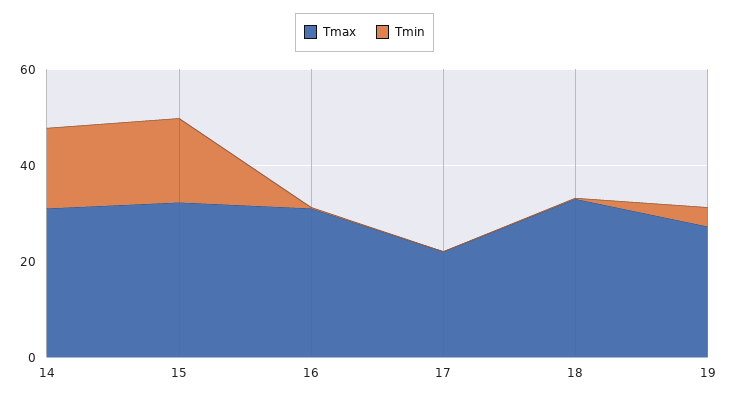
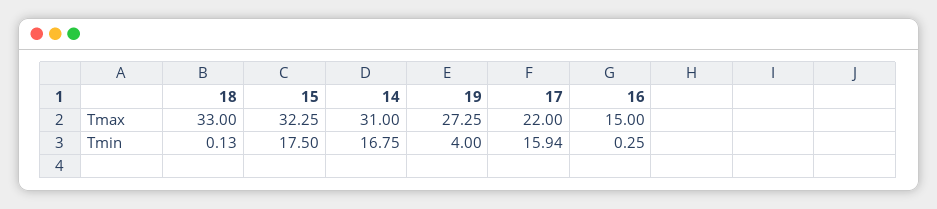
Tmax, 16: 30 -> 15
Tmin, 17: 0 -> 15.94

